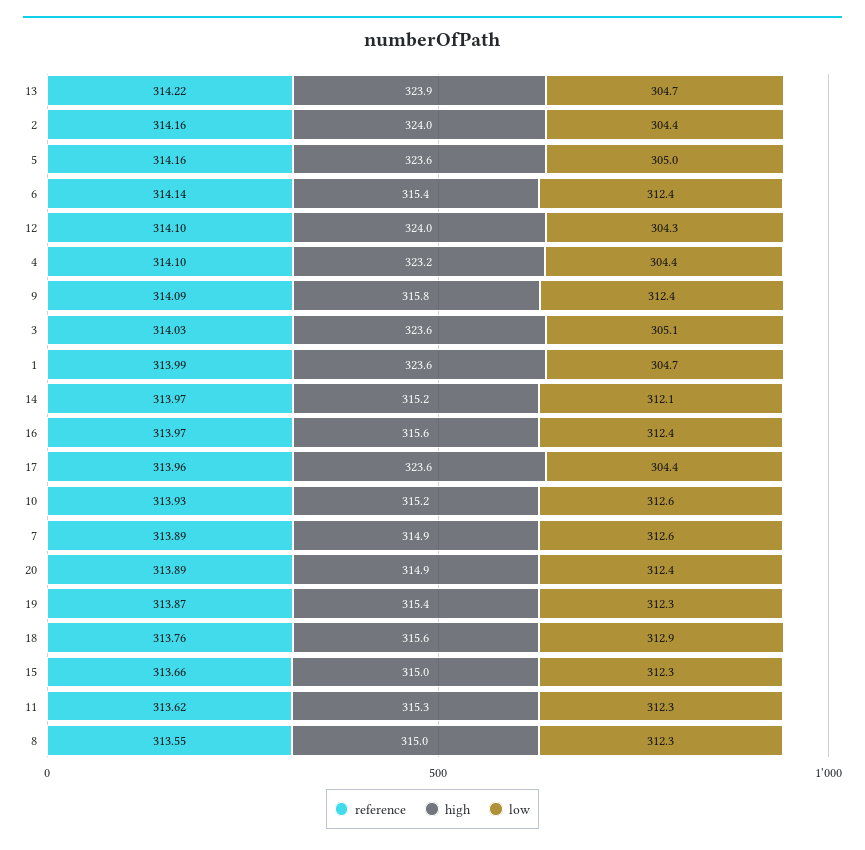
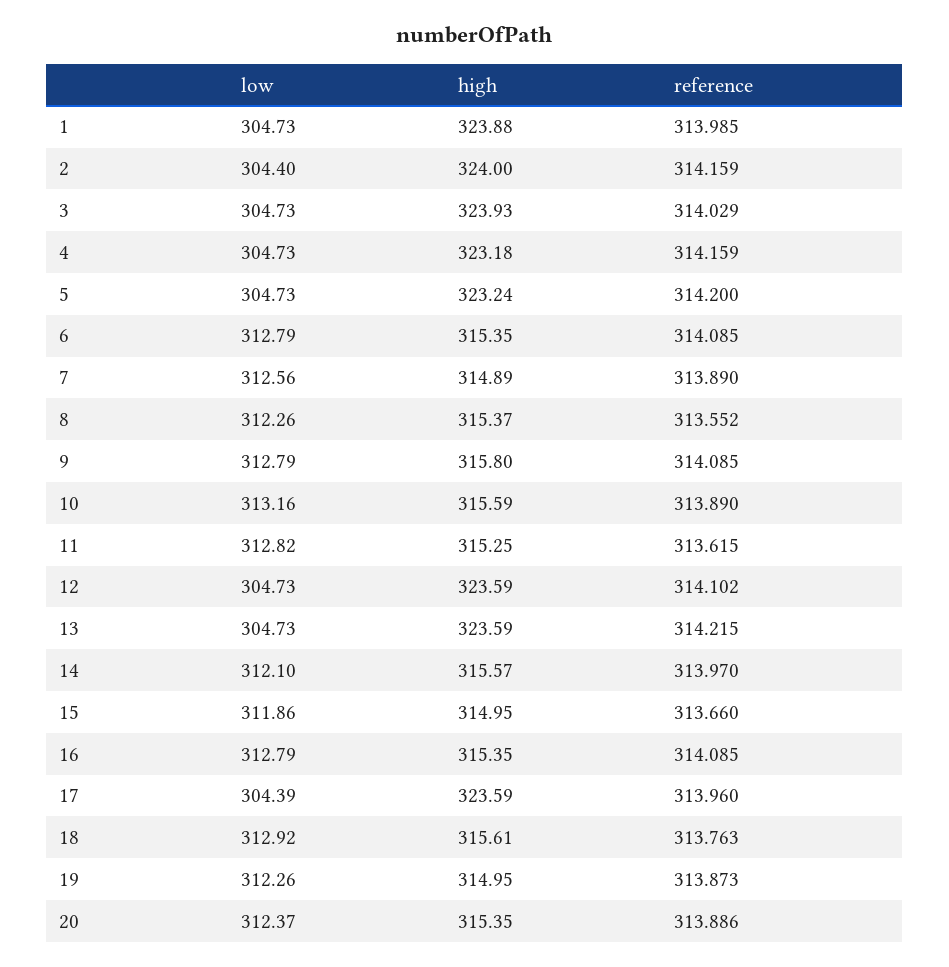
high, 13: 323.9 -> 323.59
reference, 5: 314.16 -> 314.2
high, 5: 323.6 -> 323.24
low, 5: 305 -> 304.73
reference, 6: 314.14 -> 314.085
low, 6: 312.4 -> 312.79
high, 12: 324 -> 323.59
low, 12: 304.3 -> 304.73
reference, 4: 314.1 -> 314.159
low, 4: 304.4 -> 304.73
low, 9: 312.4 -> 312.79
high, 3: 323.6 -> 323.93
low, 3: 305.1 -> 304.73
high, 1: 323.6 -> 323.88
high, 14: 315.2 -> 315.57
reference, 16: 313.97 -> 314.085
high, 16: 315.6 -> 315.35
low, 16: 312.4 -> 312.79
reference, 10: 313.93 -> 313.89
high, 10: 315.2 -> 315.59
low, 10: 312.6 -> 313.16
high, 20: 314.9 -> 315.35
high, 19: 315.4 -> 314.95
low, 15: 312.3 -> 311.86
low, 11: 312.3 -> 312.82
high, 8: 315 -> 315.37

